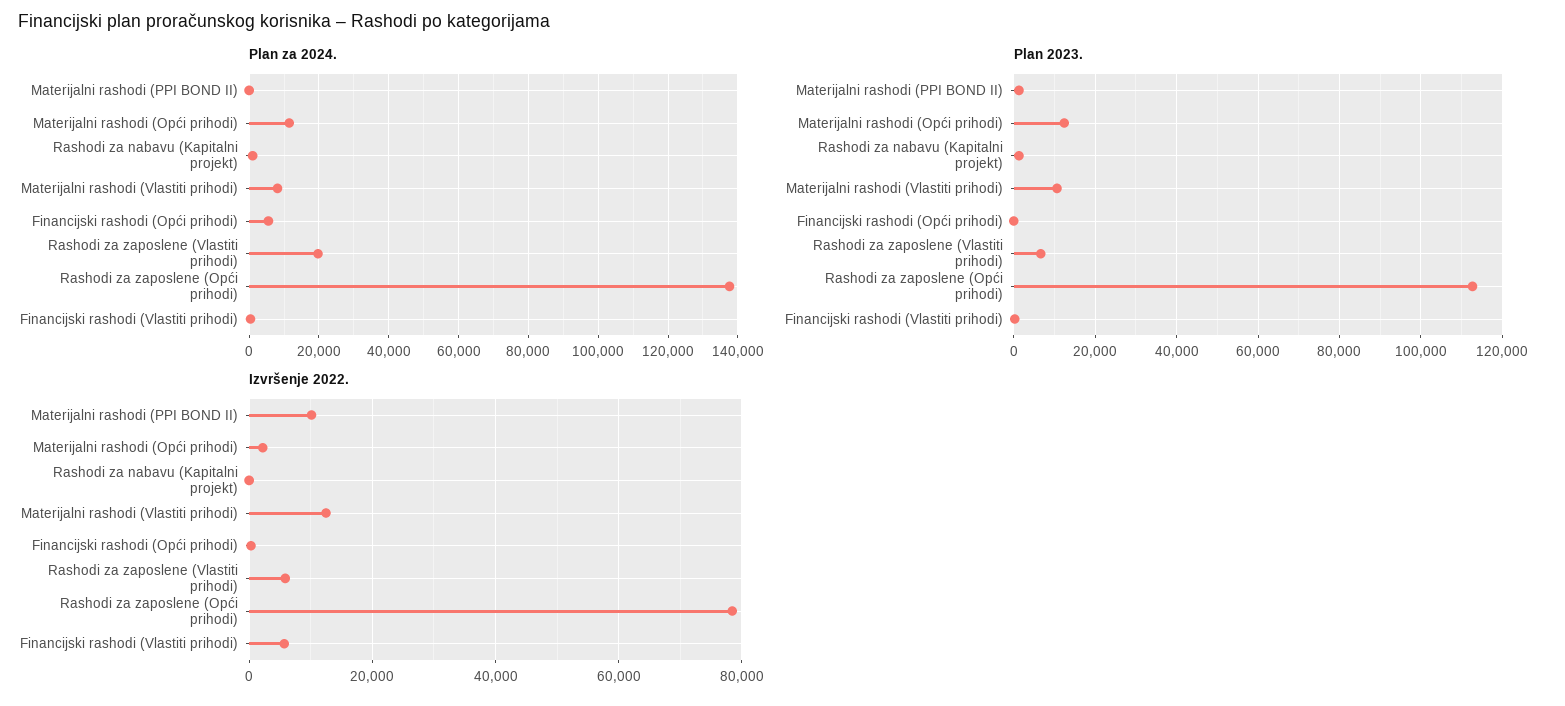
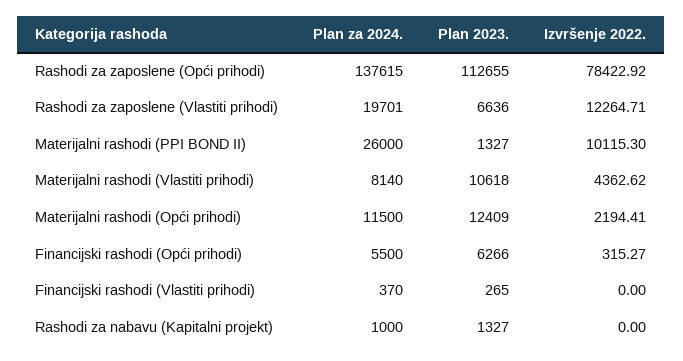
Plan za 2024., Materijalni rashodi (PPI BOND II): 0 -> 26000
Plan 2023., Financijski rashodi (Opći prihodi): 0 -> 6266
Izvršenje 2022., Materijalni rashodi (Vlastiti prihodi): 12000 -> 4362.62
Izvršenje 2022., Rashodi za zaposlene (Vlastiti prihodi): 6000 -> 12264.71
Izvršenje 2022., Financijski rashodi (Vlastiti prihodi): 6000 -> 0

